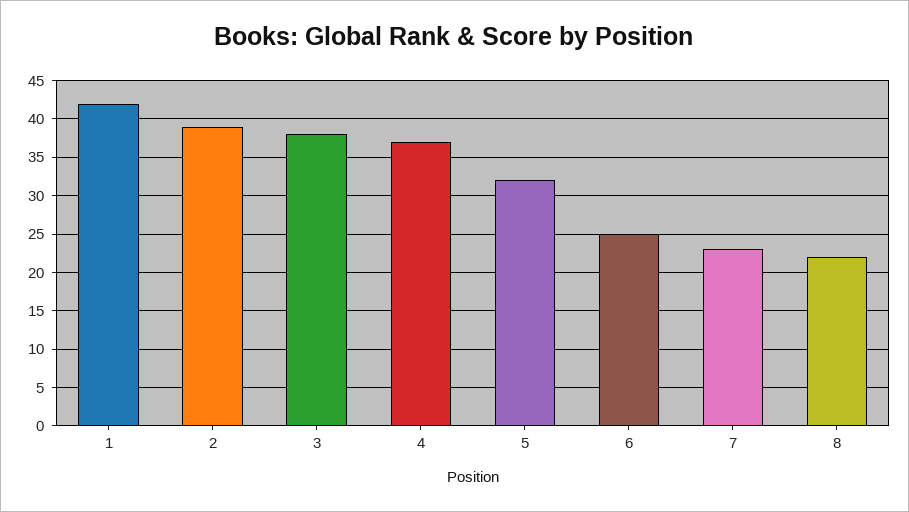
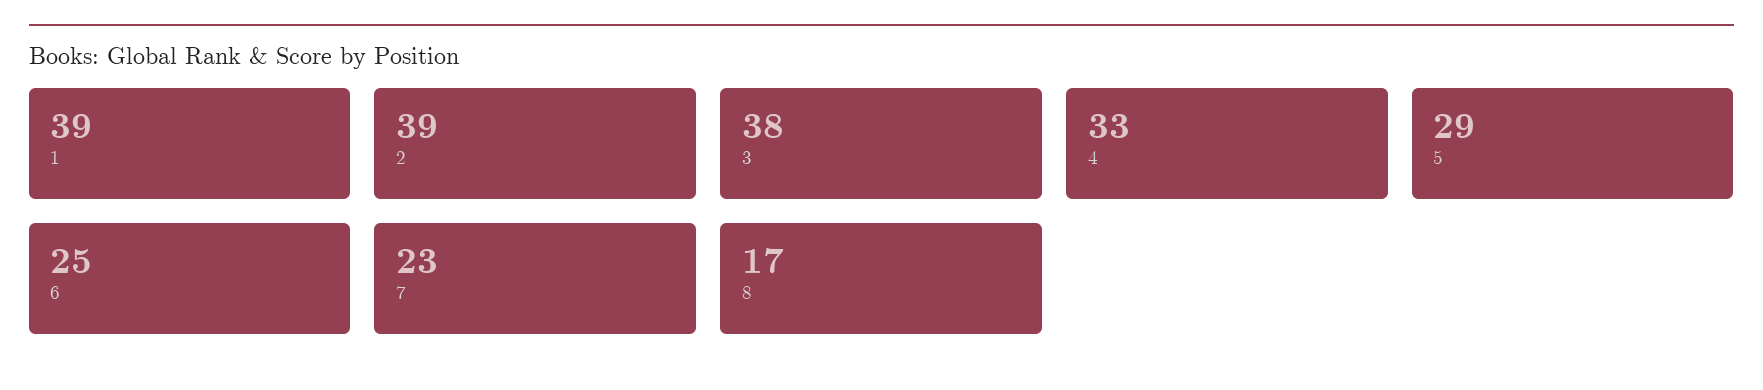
1: 42 -> 39
4: 37 -> 33
5: 32 -> 29
8: 22 -> 17

